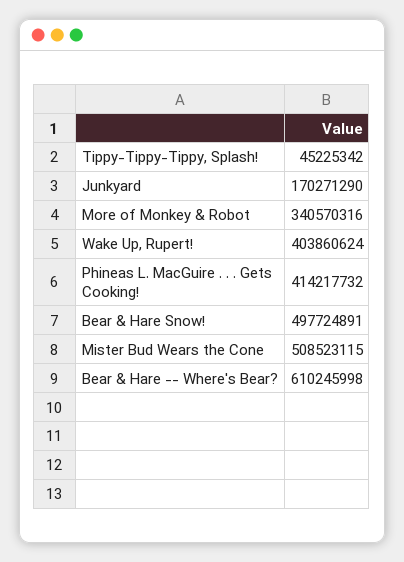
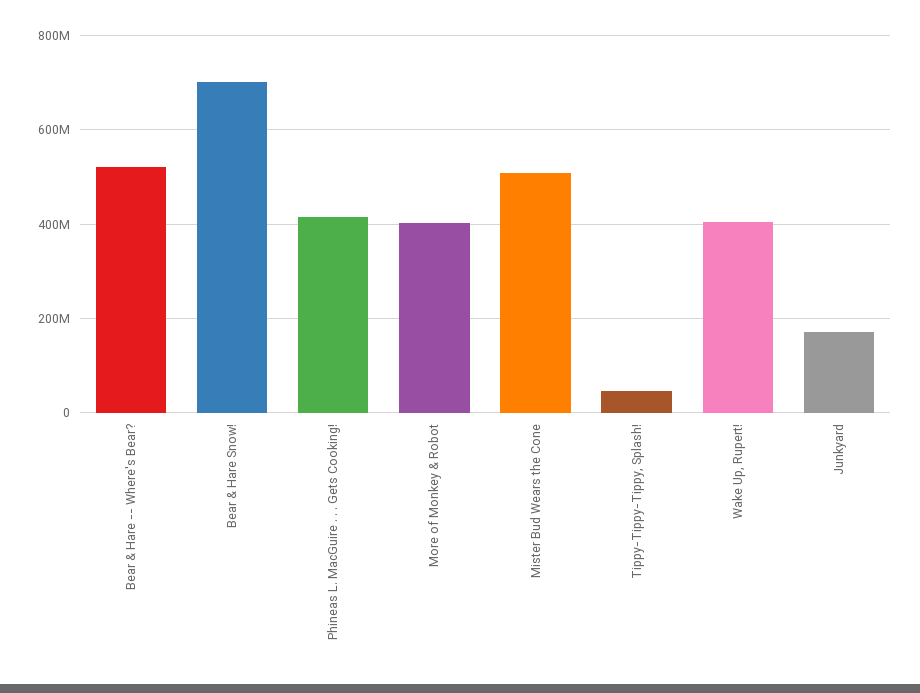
More of Monkey & Robot: 340570316 -> 400000000
Bear & Hare Snow!: 497724891 -> 700000000
Bear & Hare -- Where's Bear?: 610245998 -> 520000000

